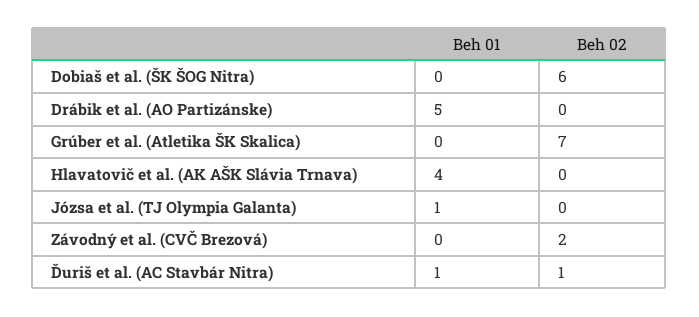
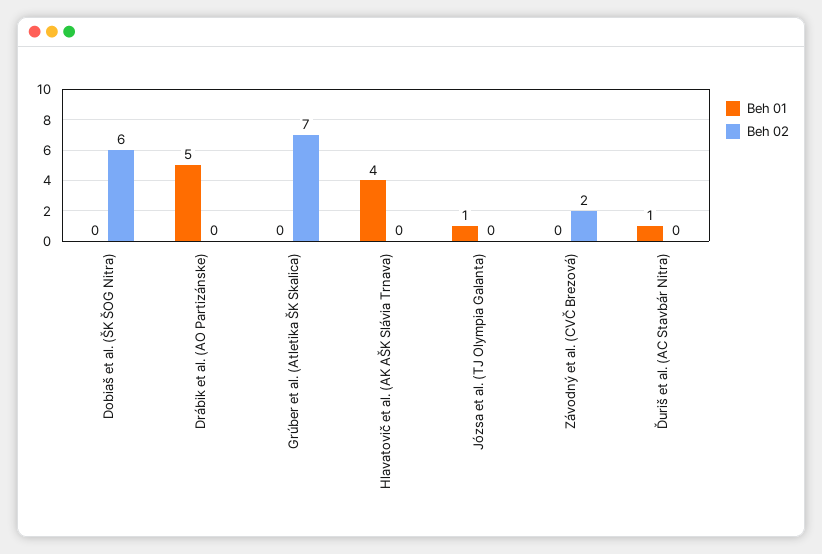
Beh 02, Ďuriš et al. (AC Stavbár Nitra): 1 -> 0

